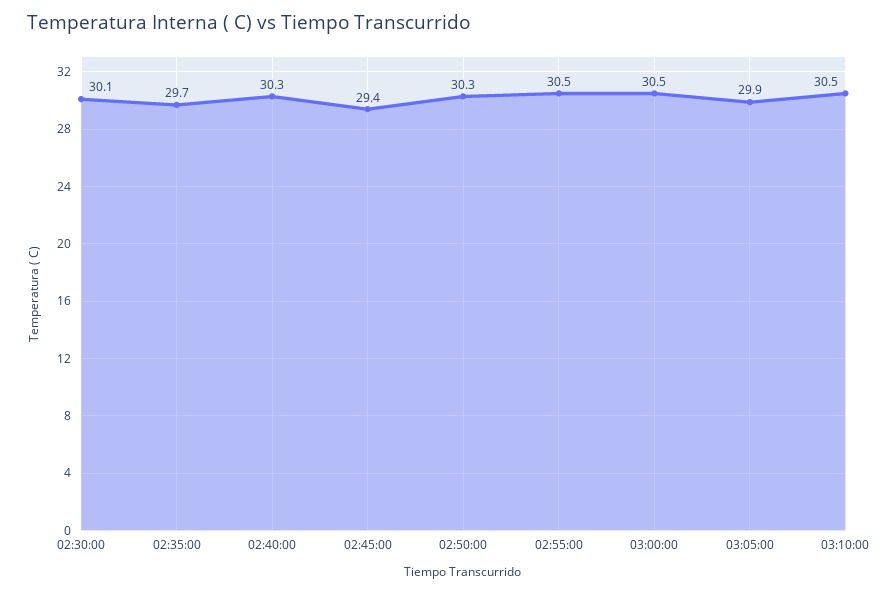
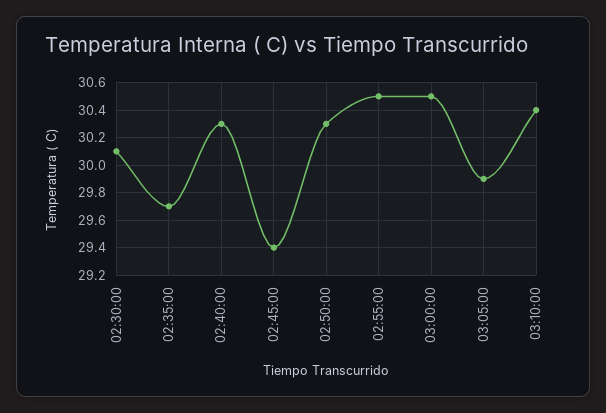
03:10:00: 30.5 -> 30.4

